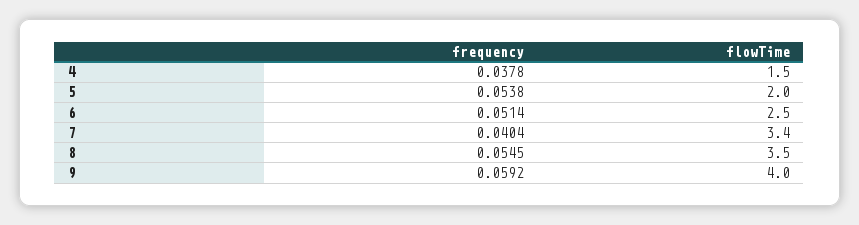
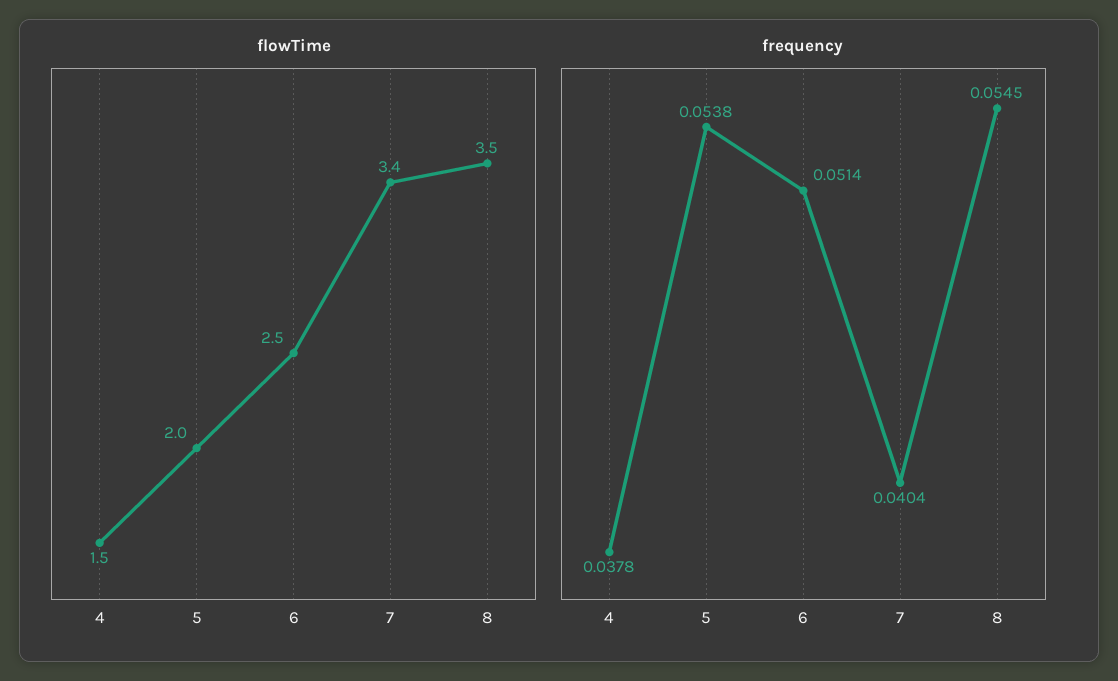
frequency, 9: 0.0592 -> none
flowTime, 9: 4 -> none

